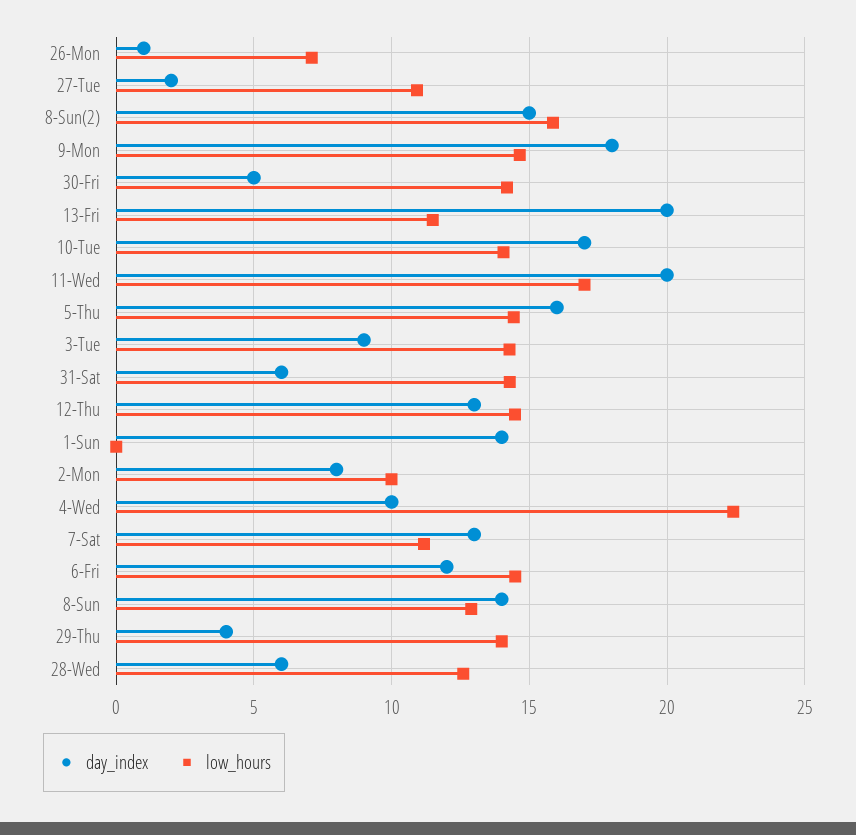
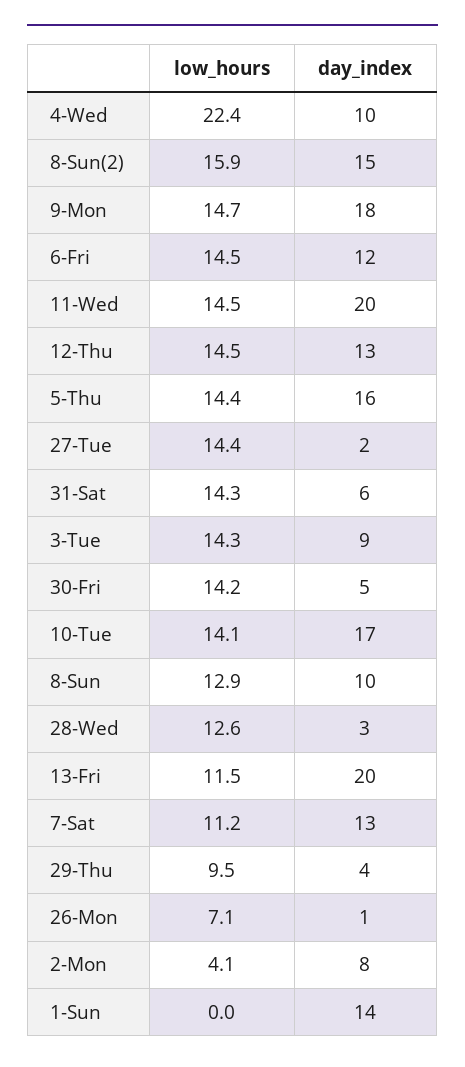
low_hours, 27-Tue: 11 -> 14.4
low_hours, 11-Wed: 17 -> 14.5
low_hours, 2-Mon: 10 -> 4.1
day_index, 8-Sun: 14 -> 10
low_hours, 29-Thu: 14 -> 9.5
day_index, 28-Wed: 6 -> 3

